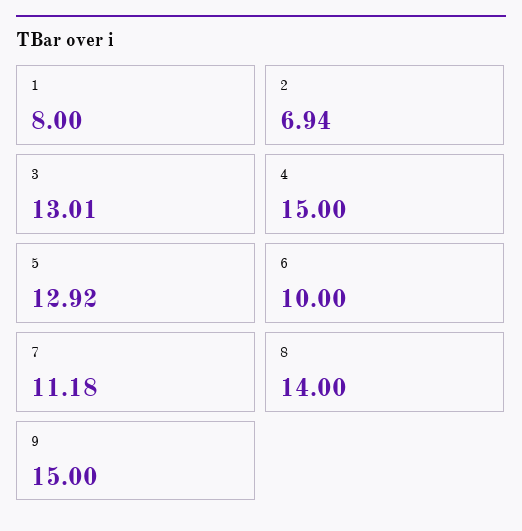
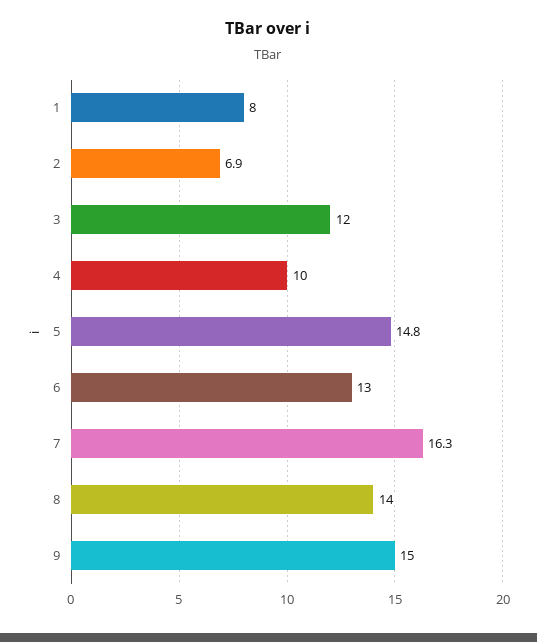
3: 13.01 -> 12
4: 15 -> 10
5: 12.92 -> 14.8
6: 10 -> 13
7: 11.18 -> 16.3

